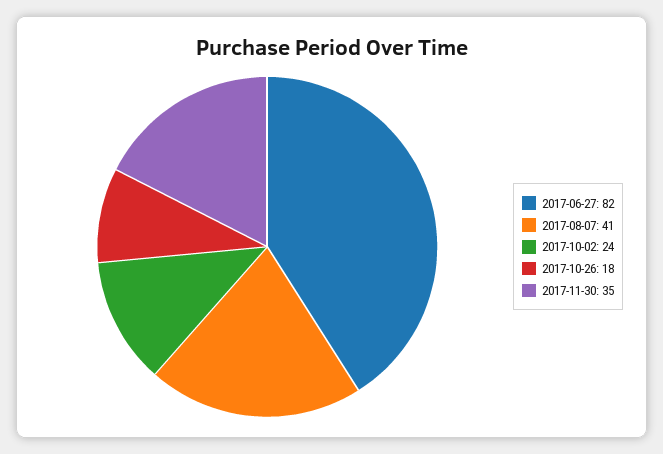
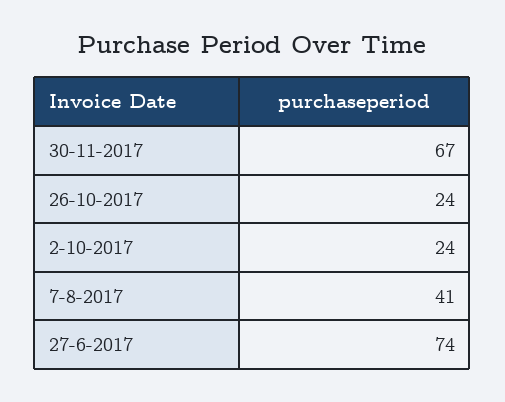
2017-06-27: 82 -> 74
2017-10-26: 18 -> 24
2017-11-30: 35 -> 67

